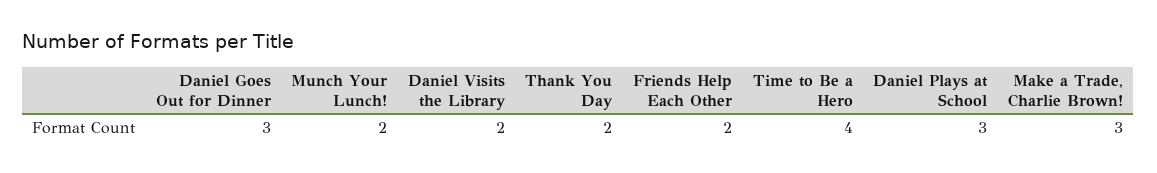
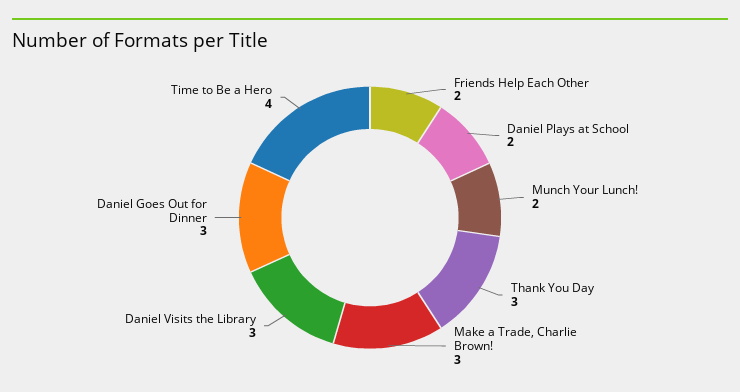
Daniel Visits the Library: 2 -> 3
Thank You Day: 2 -> 3
Daniel Plays at School: 3 -> 2

